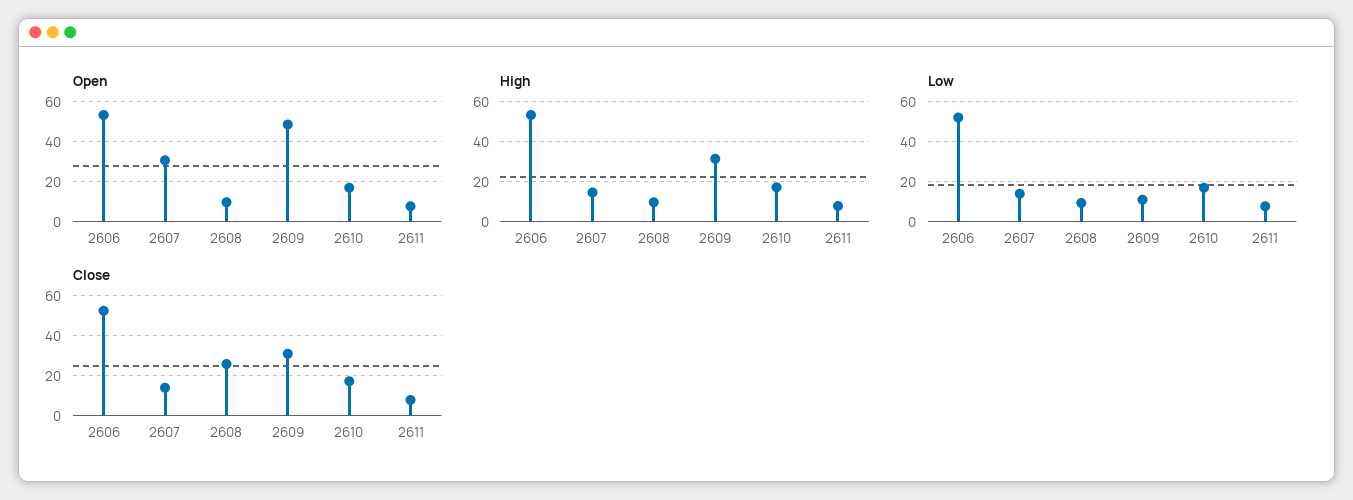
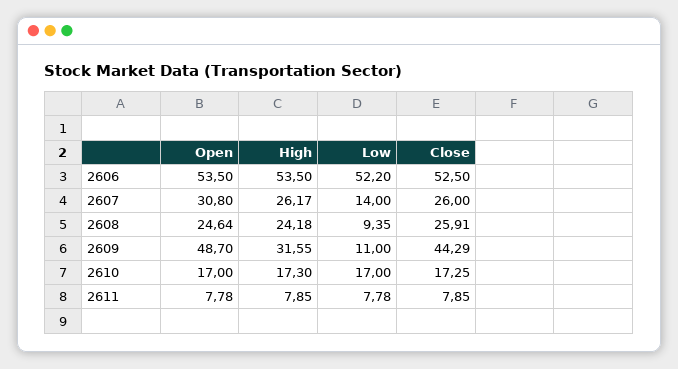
Open, 2608: 10 -> 24.64
High, 2607: 15 -> 26.17
High, 2608: 10 -> 24.18
Close, 2607: 15 -> 26
Close, 2609: 30 -> 44.29

